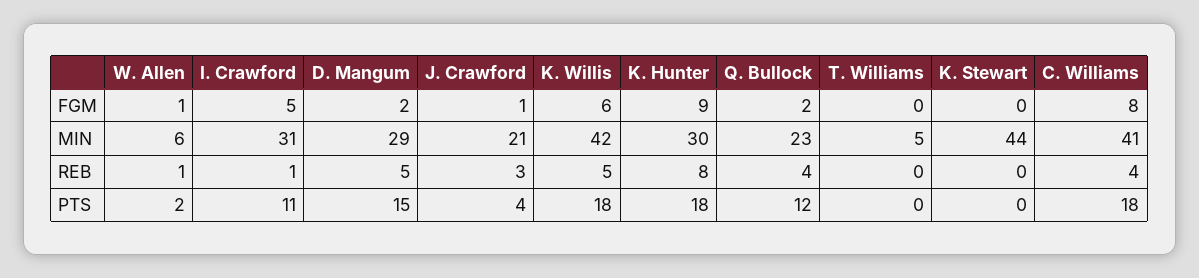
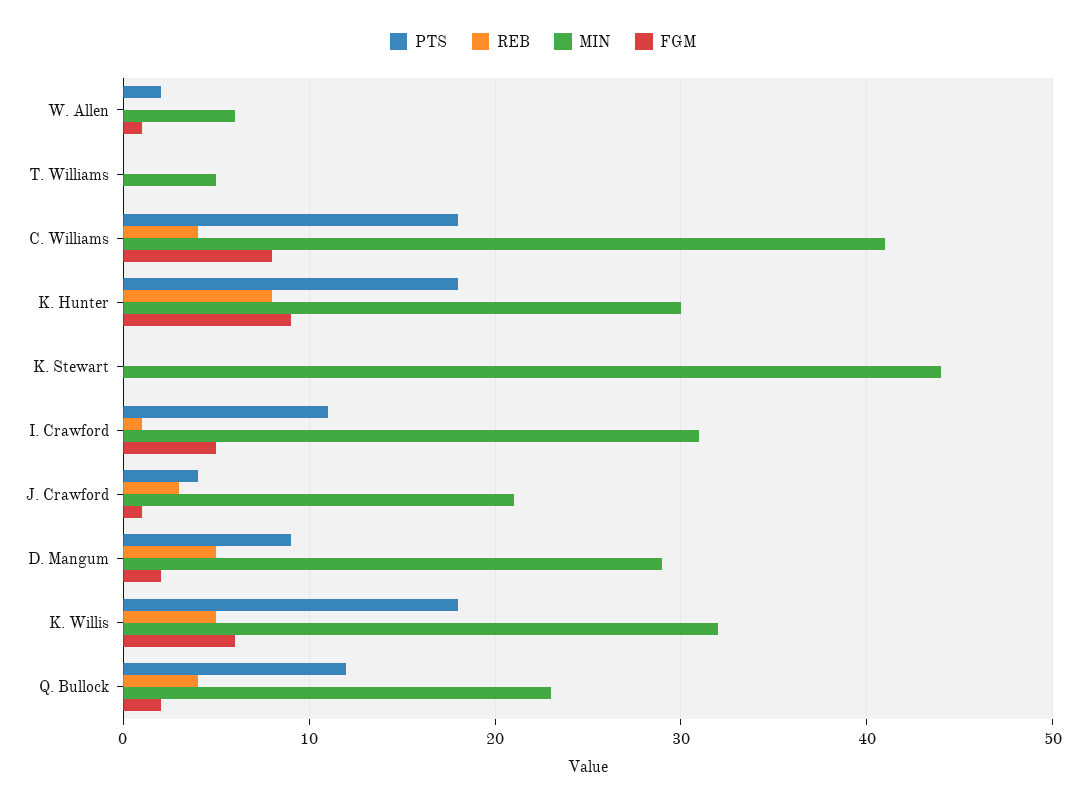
MIN, K. Willis: 42 -> 32
REB, W. Allen: 1 -> 0
PTS, D. Mangum: 15 -> 9

